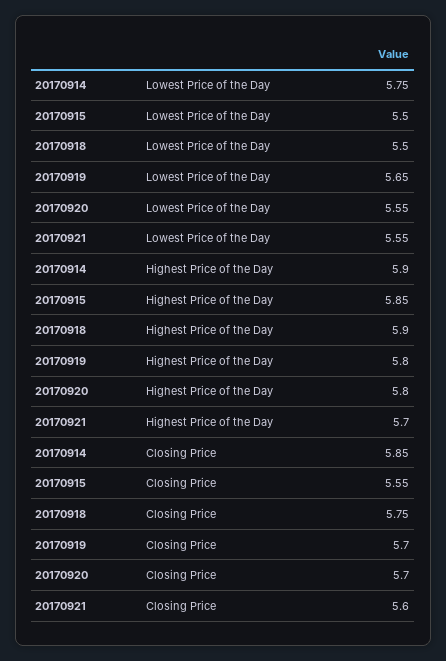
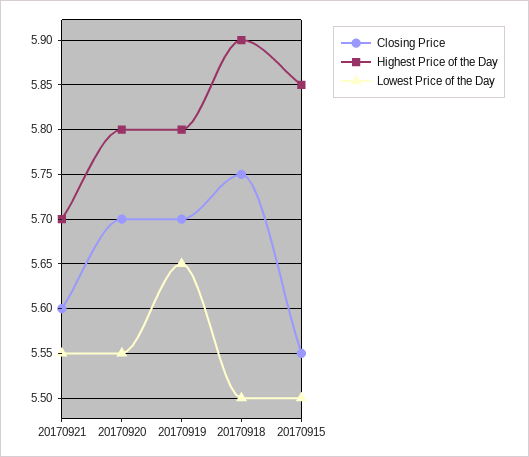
Lowest Price of the Day, 20170914: 5.75 -> none
Highest Price of the Day, 20170914: 5.9 -> none
Closing Price, 20170914: 5.85 -> none

